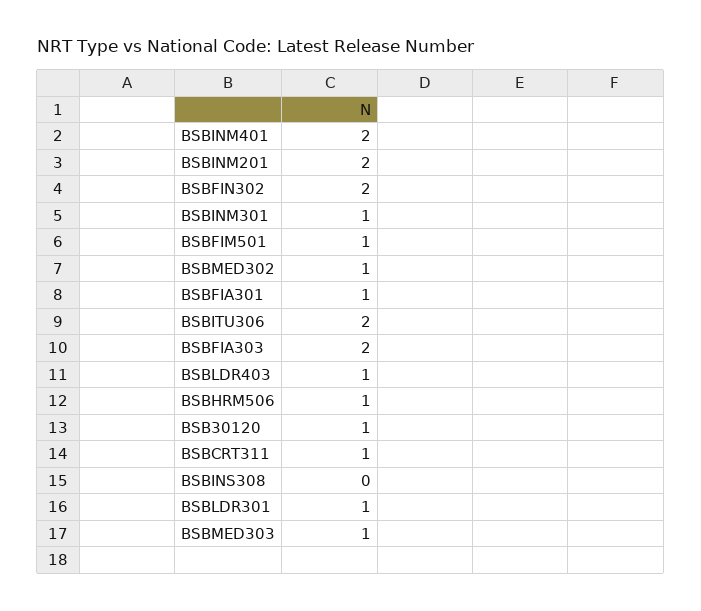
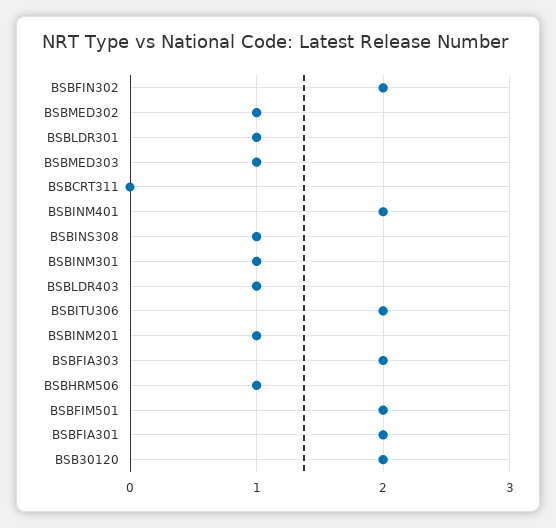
BSBINM201: 2 -> 1
BSBFIM501: 1 -> 2
BSBFIA301: 1 -> 2
BSB30120: 1 -> 2
BSBCRT311: 1 -> 0
BSBINS308: 0 -> 1

